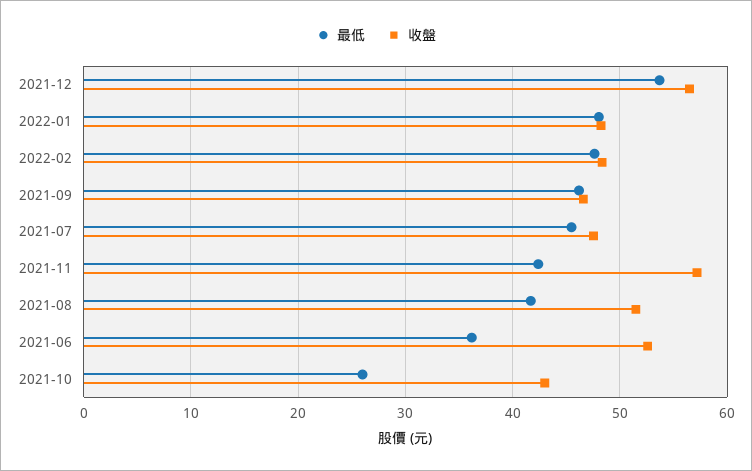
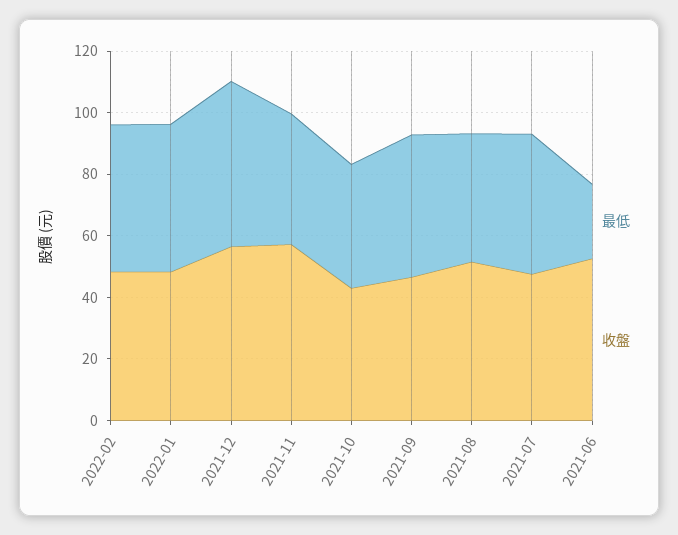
最低, 2021-06: 36 -> 25
最低, 2021-10: 26 -> 40

